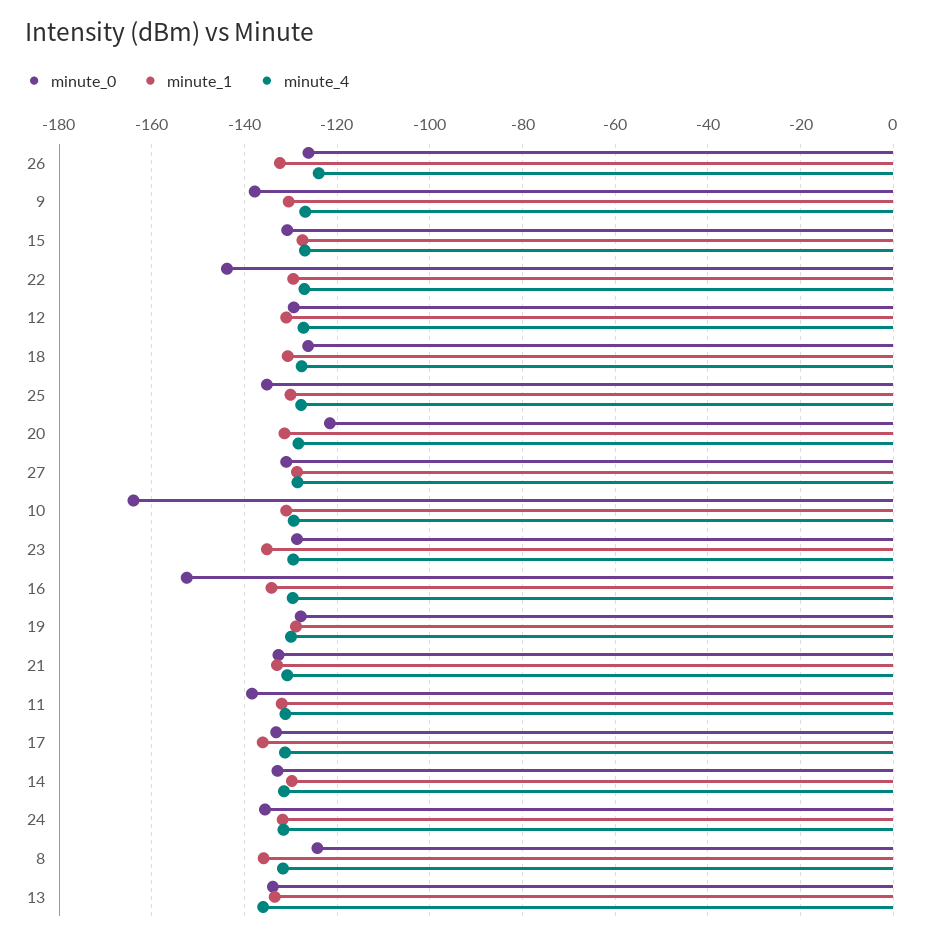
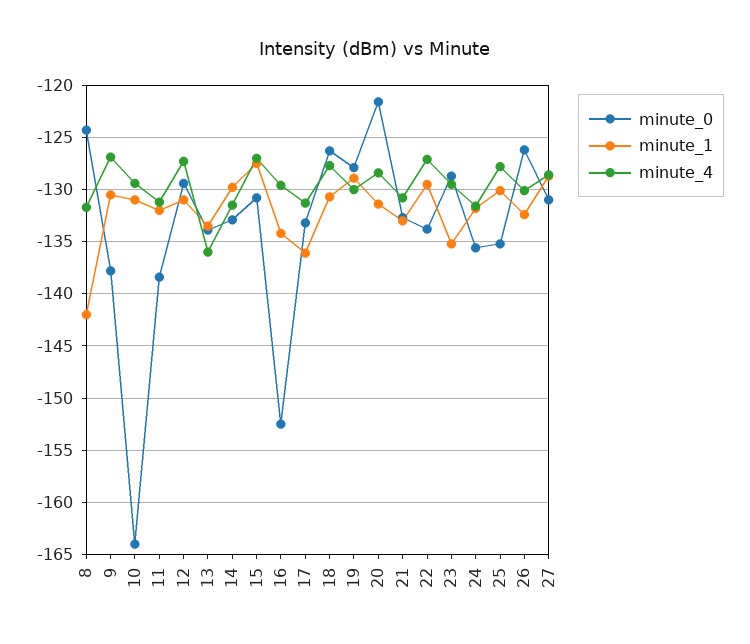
minute_4, 26: -124 -> -130
minute_0, 22: -144 -> -134
minute_1, 8: -136 -> -142

